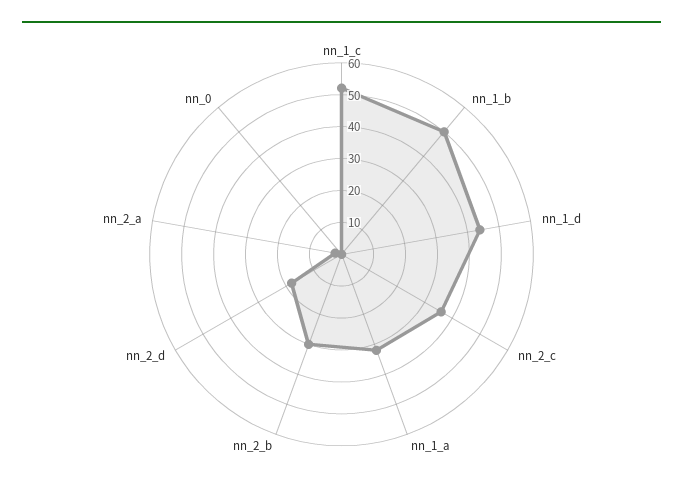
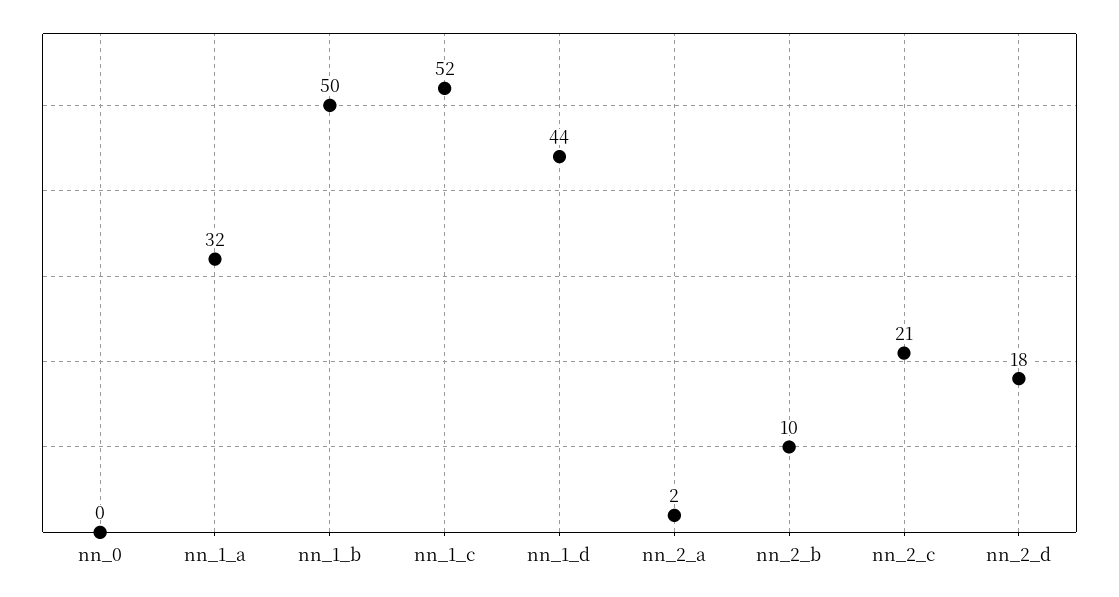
nn_2_c: 35 -> 21
nn_2_b: 30 -> 10

